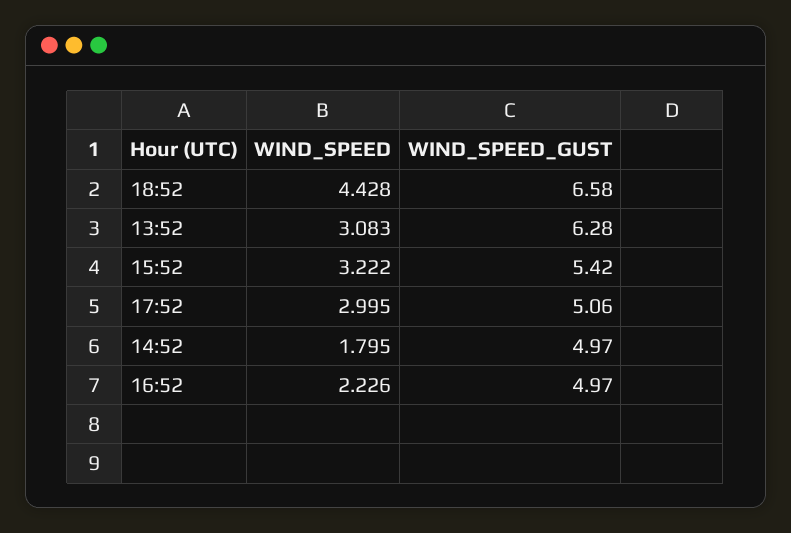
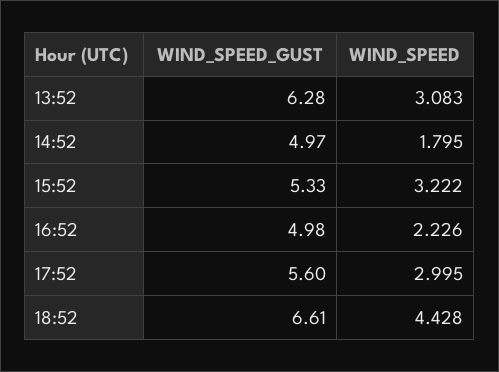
WIND_SPEED_GUST, 18:52: 6.58 -> 6.61
WIND_SPEED_GUST, 15:52: 5.42 -> 5.33
WIND_SPEED_GUST, 17:52: 5.06 -> 5.6
WIND_SPEED_GUST, 16:52: 4.97 -> 4.98

